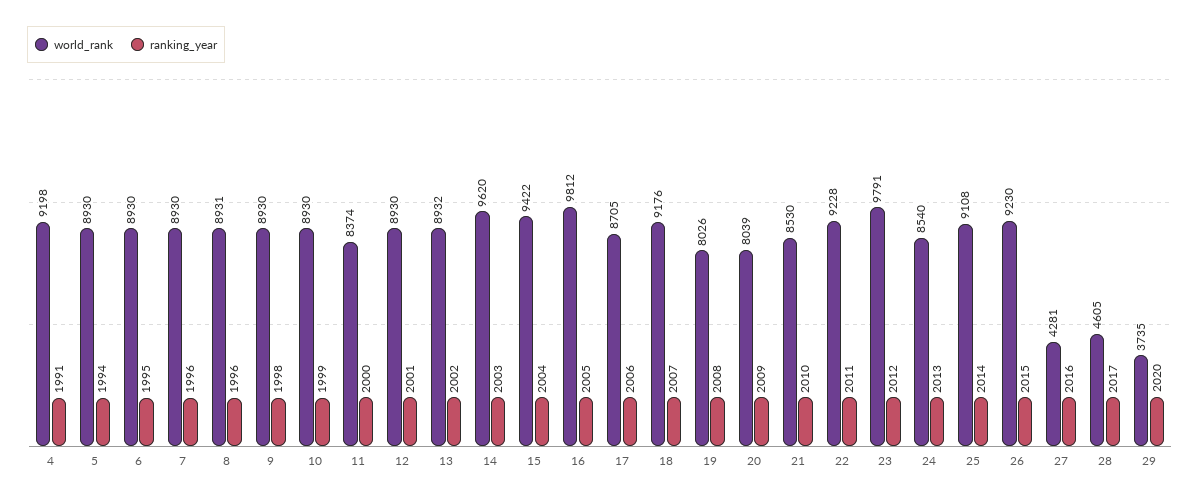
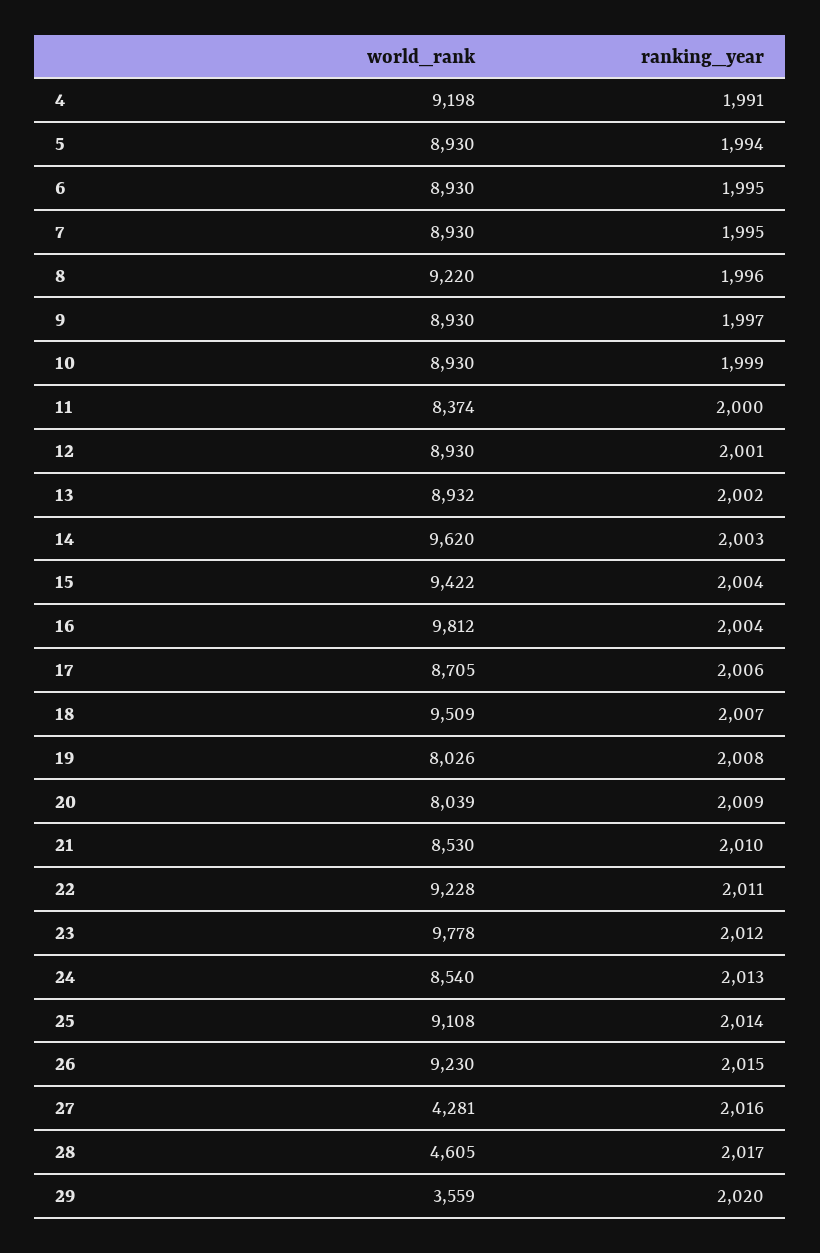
ranking_year, 7: 1996 -> 1995
world_rank, 8: 8931 -> 9220
ranking_year, 9: 1998 -> 1997
ranking_year, 16: 2005 -> 2004
world_rank, 18: 9176 -> 9509
world_rank, 23: 9791 -> 9778
world_rank, 29: 3735 -> 3559

